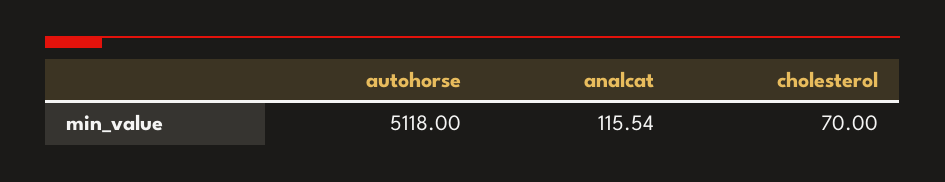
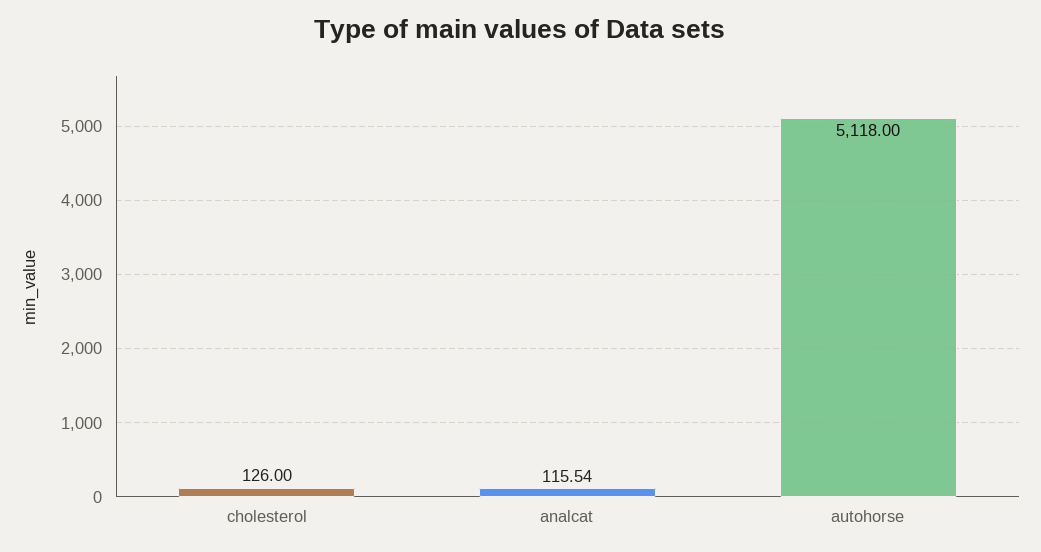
cholesterol: 70 -> 126

